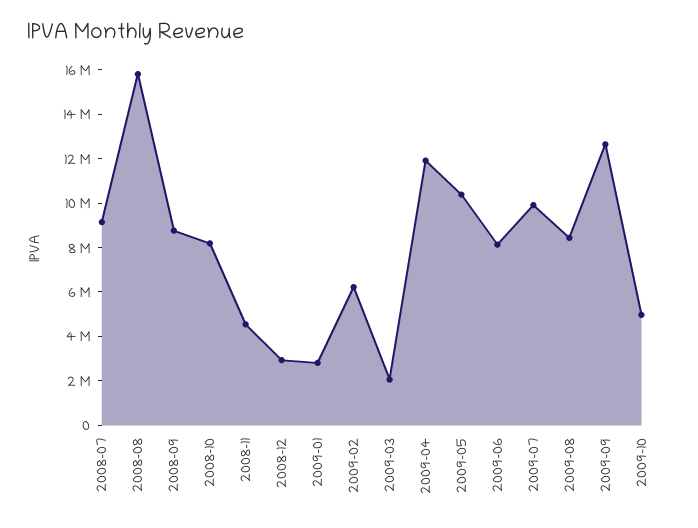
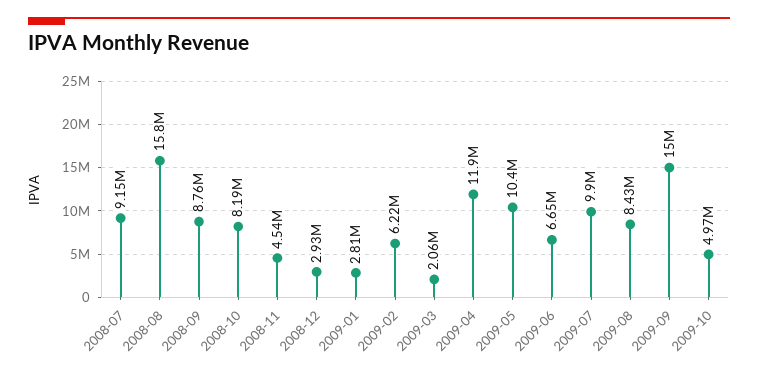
2009-06: 8000000 -> 6650000
2009-09: 12500000 -> 15000000

